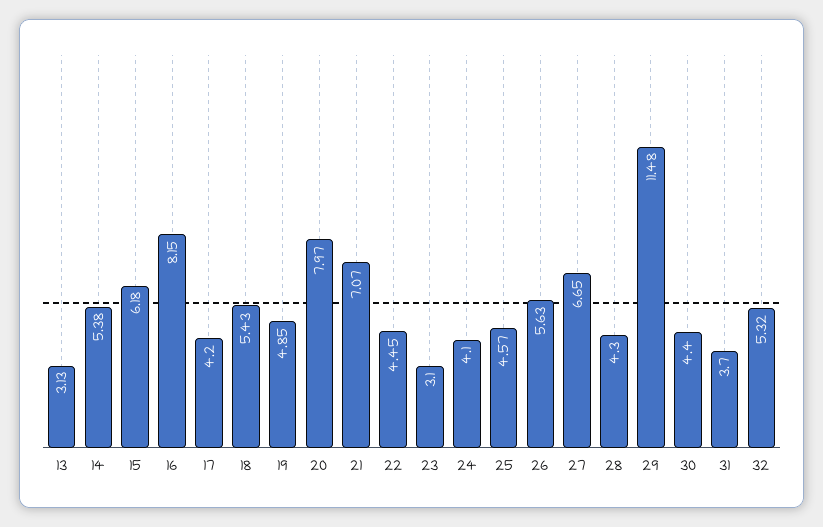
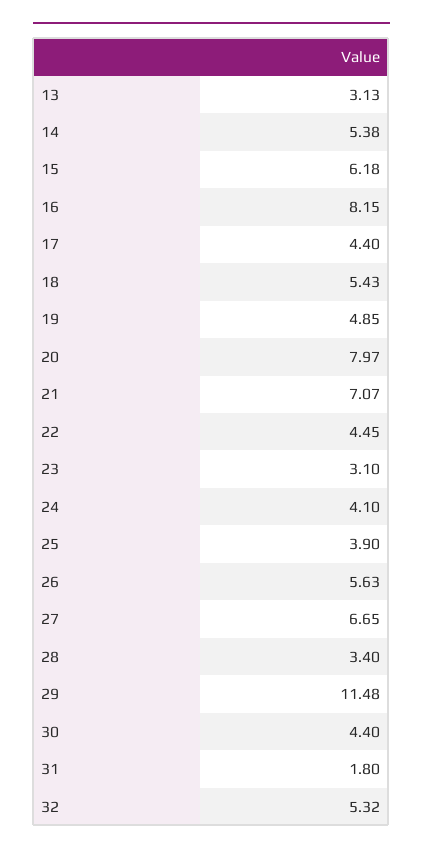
17: 4.2 -> 4.4
25: 4.57 -> 3.9
28: 4.3 -> 3.4
31: 3.7 -> 1.8

